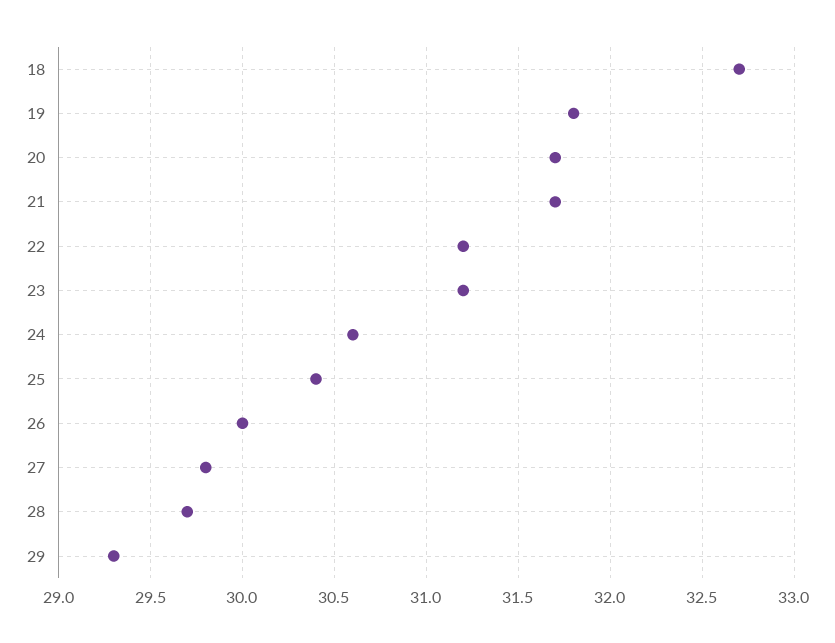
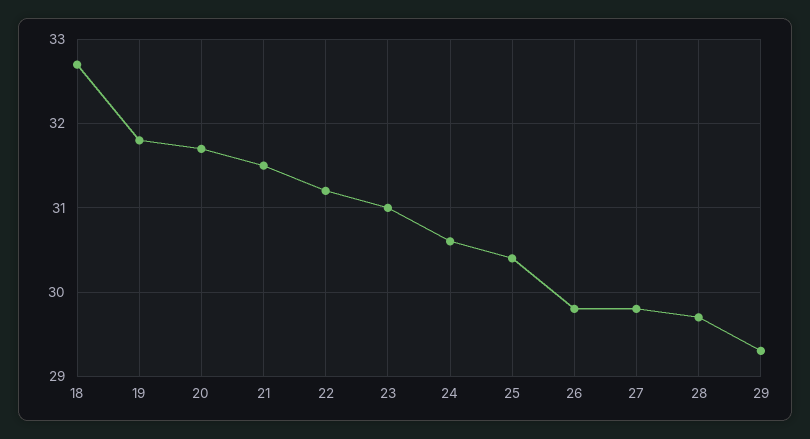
21: 31.7 -> 31.5
23: 31.2 -> 31
26: 30 -> 29.8

